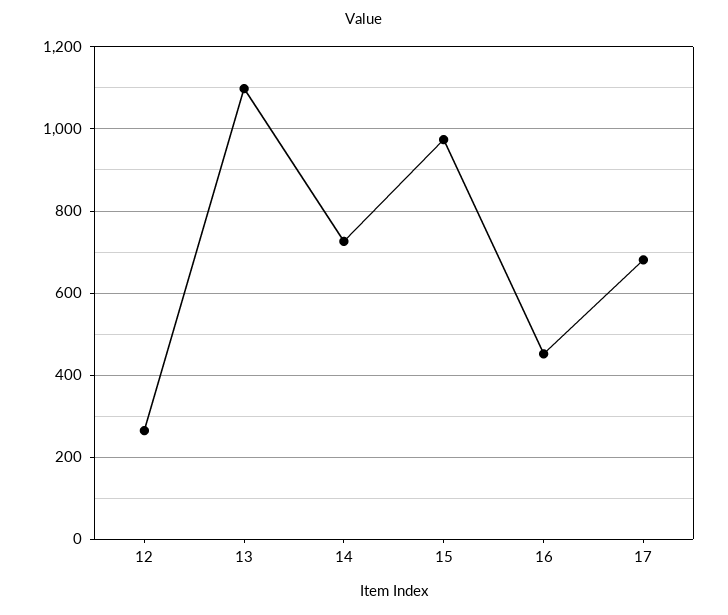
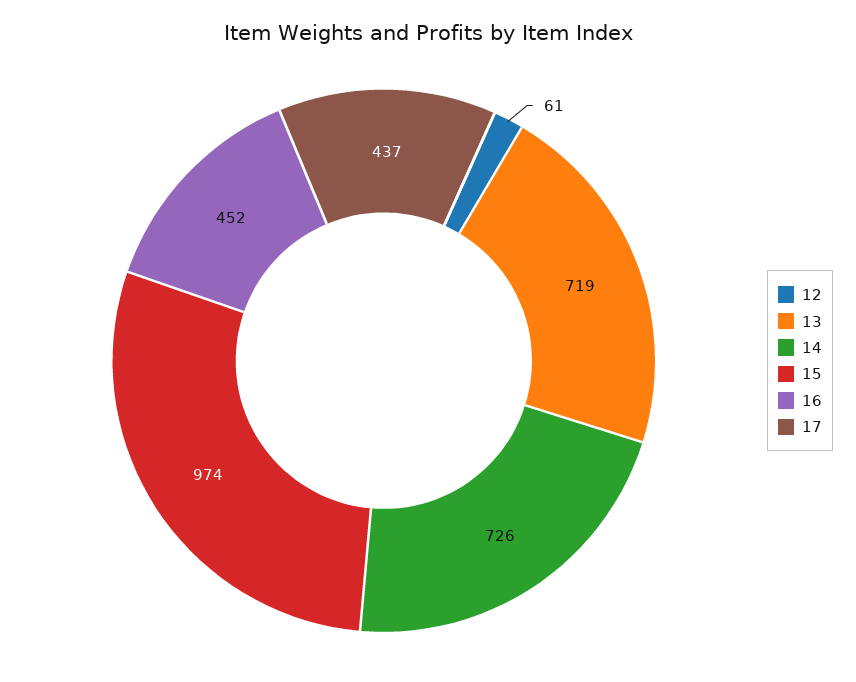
12: 260 -> 61
13: 1100 -> 719
17: 680 -> 437

